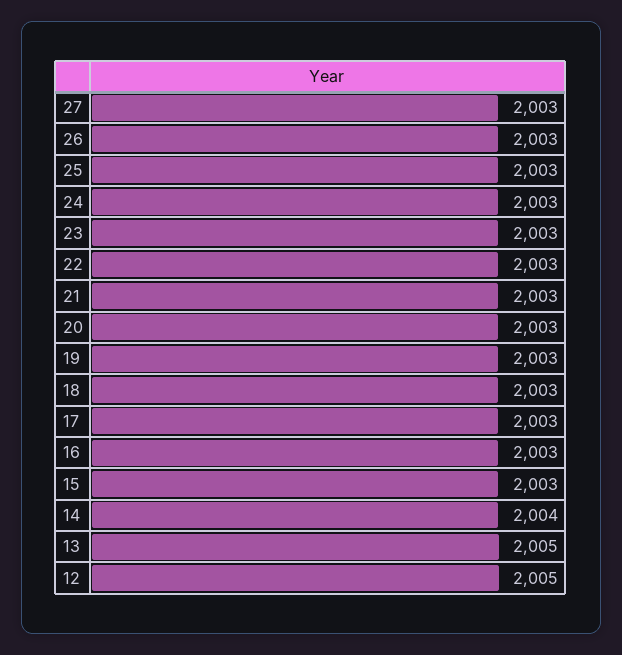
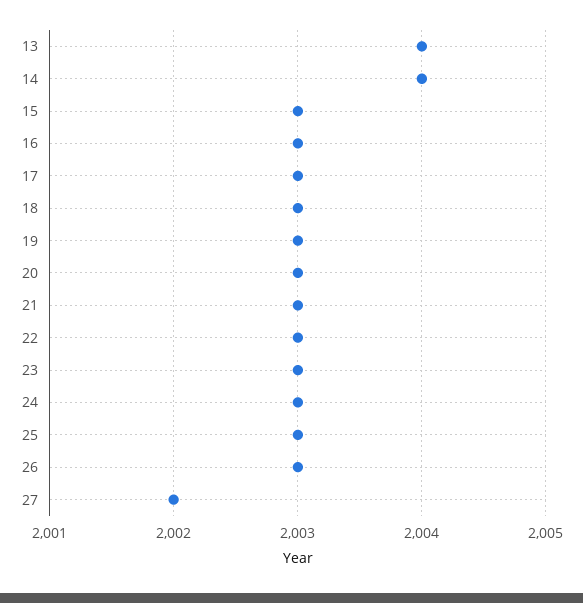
27: 2003 -> 2002
13: 2005 -> 2004
12: 2005 -> none

